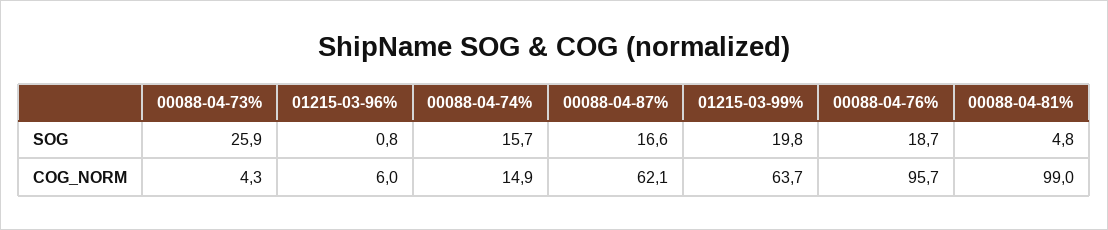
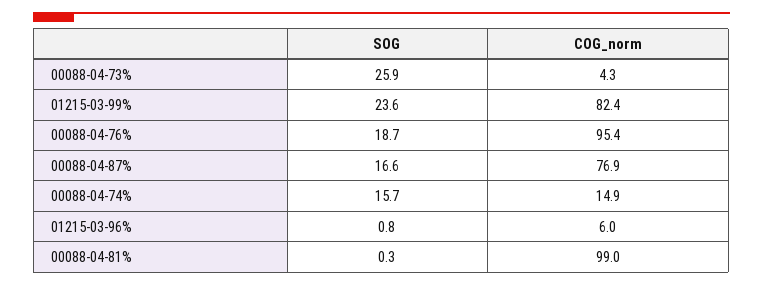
01215-03-99%, SOG: 19.8 -> 23.6
00088-04-81%, SOG: 4.8 -> 0.3
00088-04-87%, COG_NORM: 62.1 -> 76.9
01215-03-99%, COG_NORM: 63.7 -> 82.4
00088-04-76%, COG_NORM: 95.7 -> 95.4

